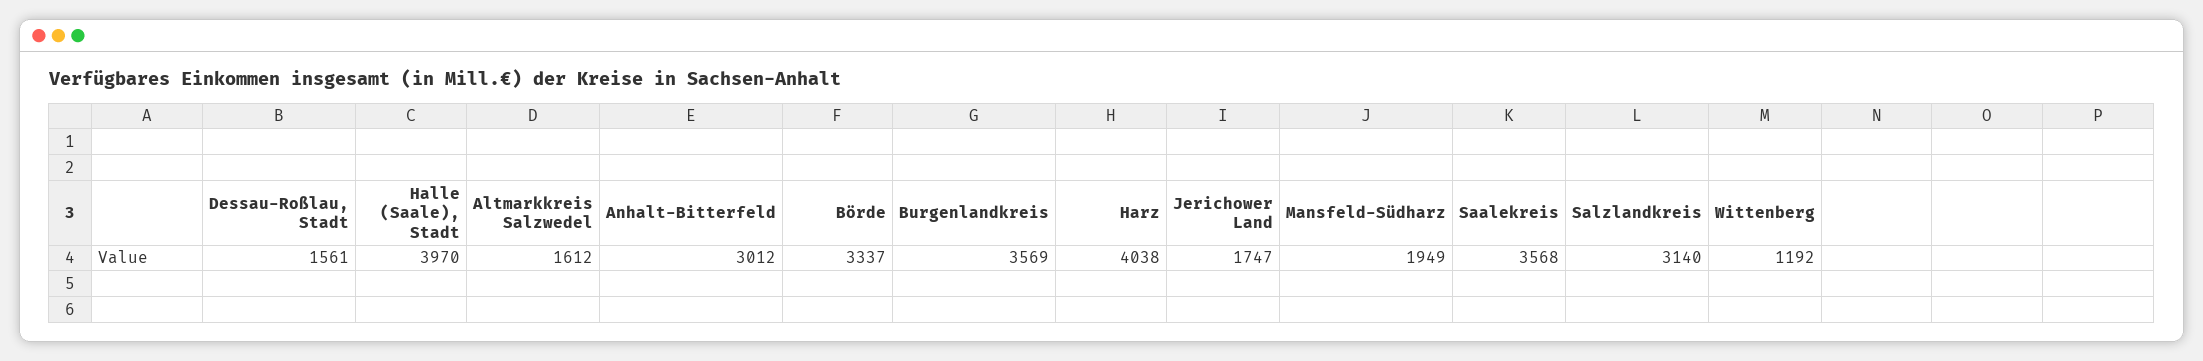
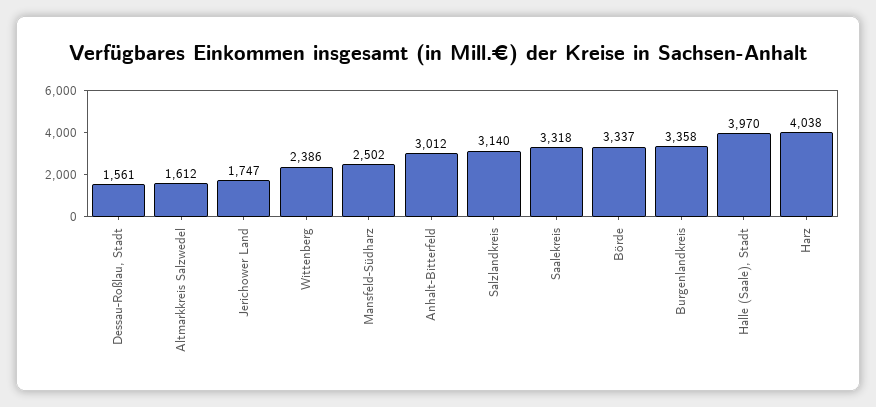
Burgenlandkreis: 3569 -> 3358
Mansfeld-Südharz: 1949 -> 2502
Saalekreis: 3568 -> 3318
Wittenberg: 1192 -> 2386

